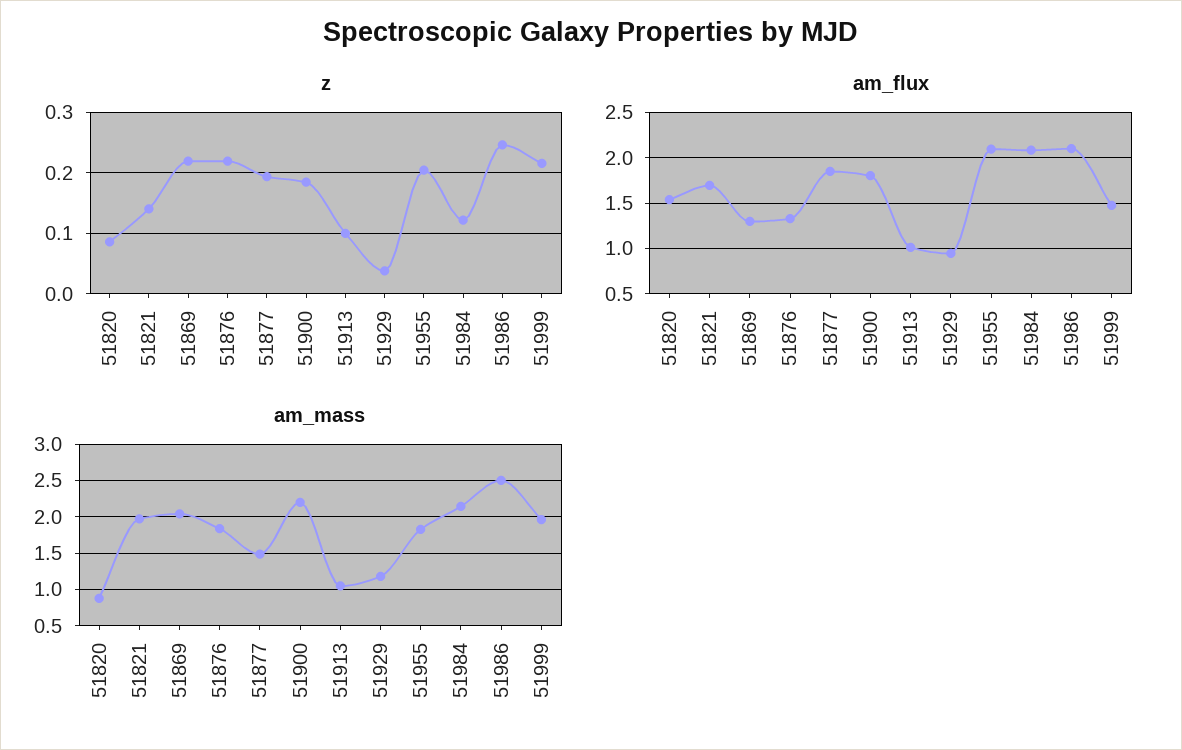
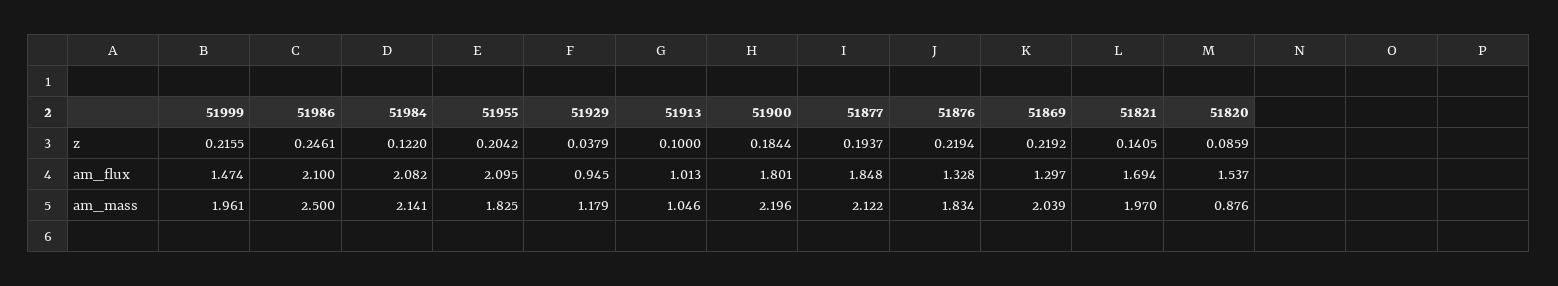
am_mass, 51877: 1.5 -> 2.122

